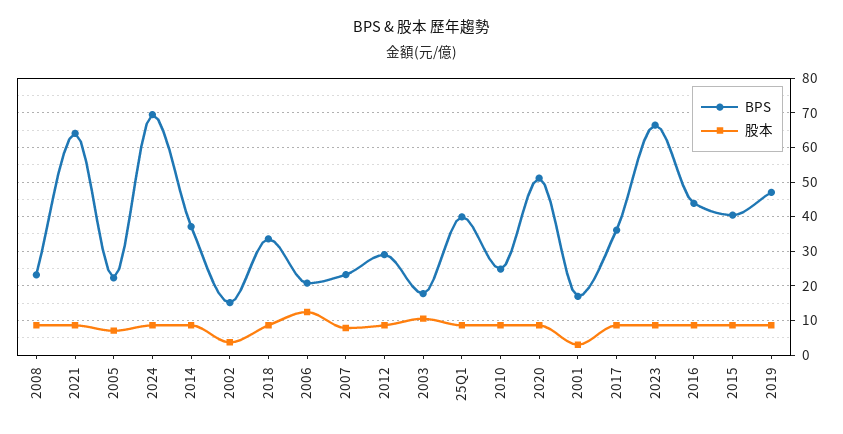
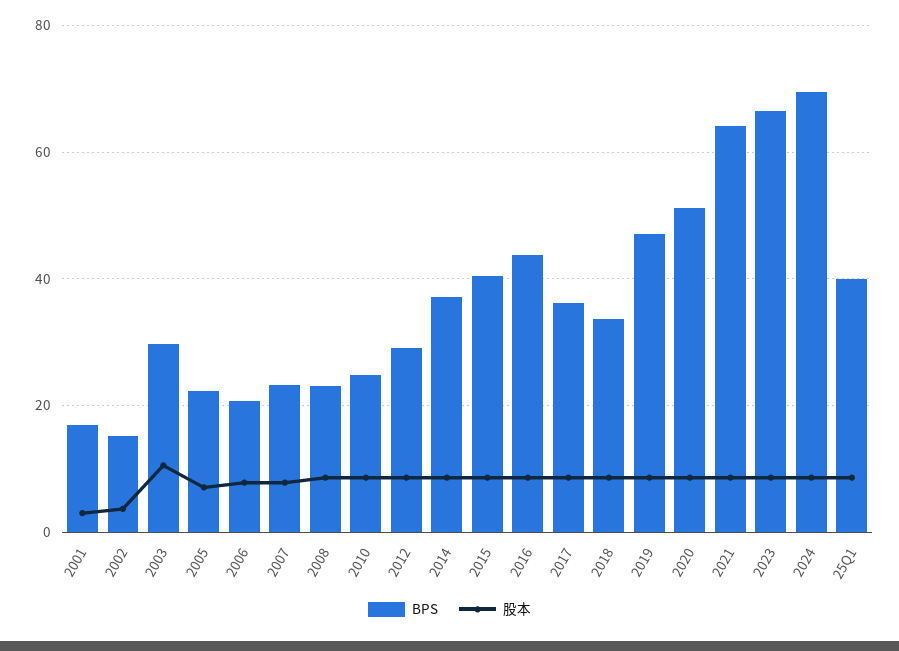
股本, 2006: 12 -> 8
BPS, 2003: 18 -> 30

